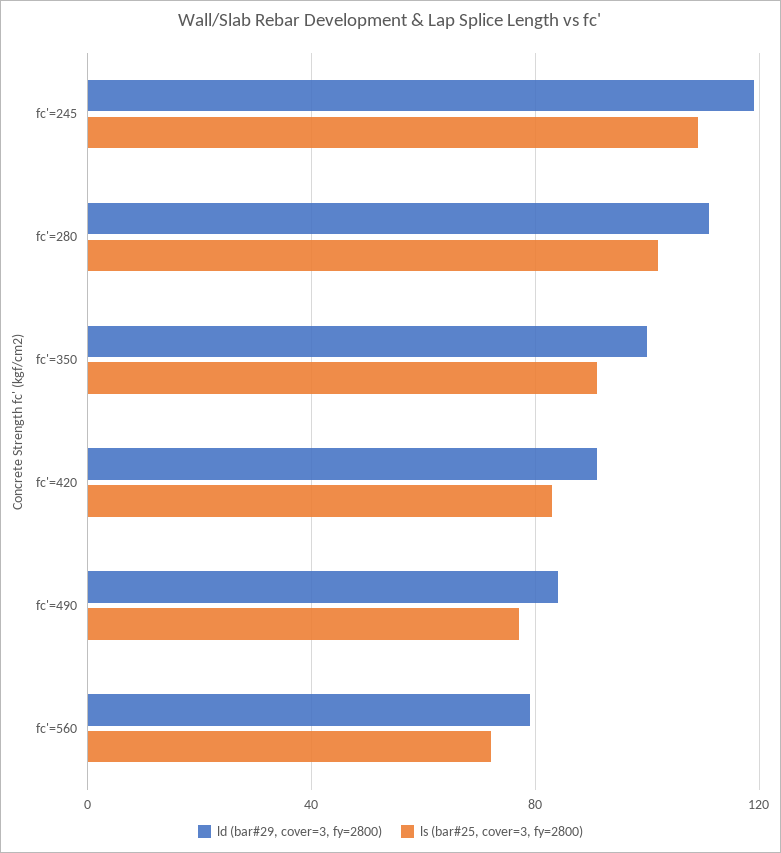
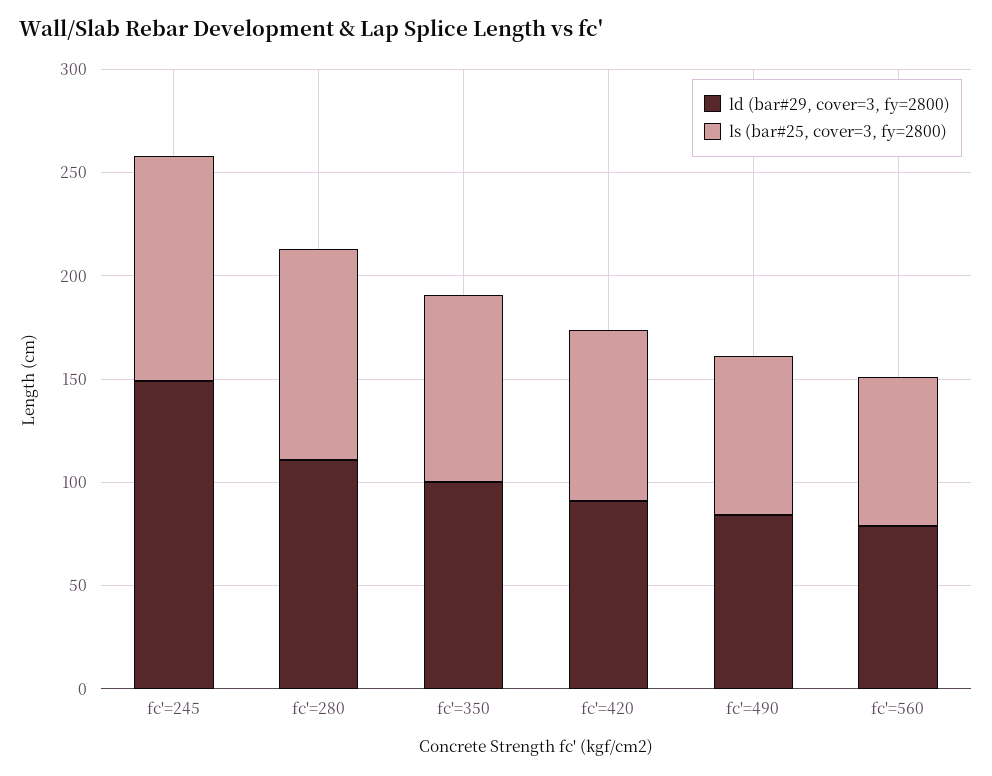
ld (bar#29, cover=3, fy=2800), fc'=245: 120 -> 150

